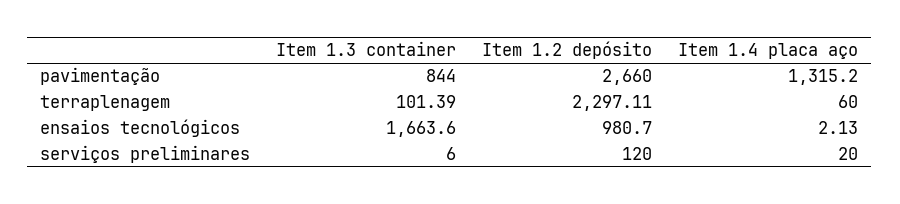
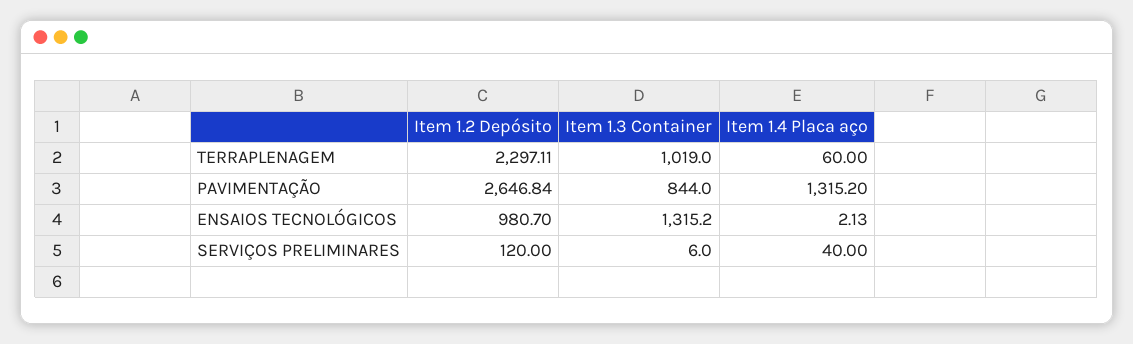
Item 1.2 depósito, pavimentação: 2660 -> 2646.84
Item 1.3 container, terraplenagem: 101.39 -> 1019
Item 1.3 container, ensaios tecnológicos: 1663.6 -> 1315.2
Item 1.4 placa aço, serviços preliminares: 20 -> 40

